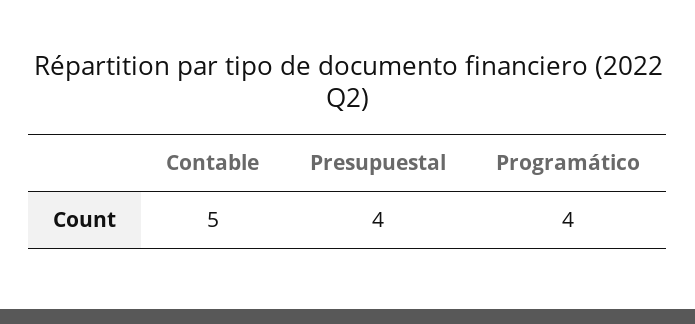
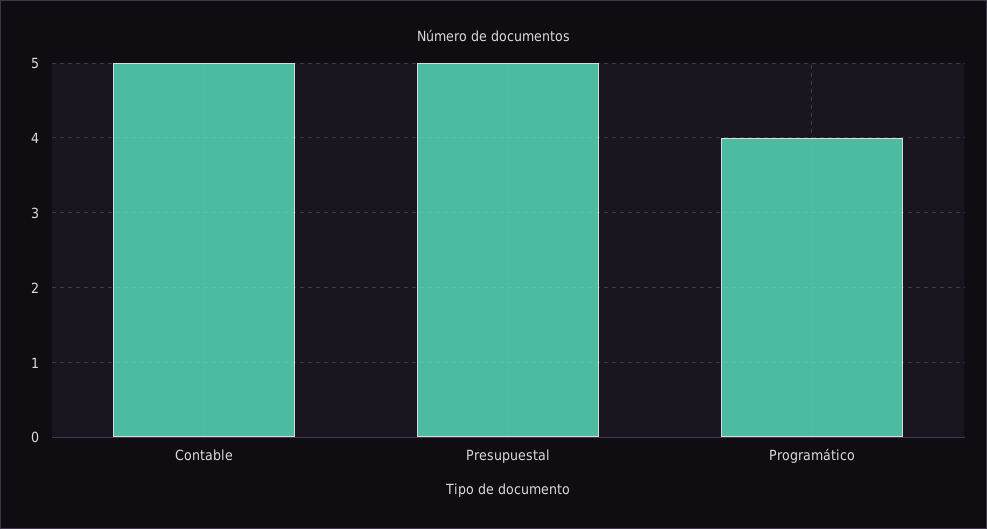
Presupuestal: 4 -> 5

